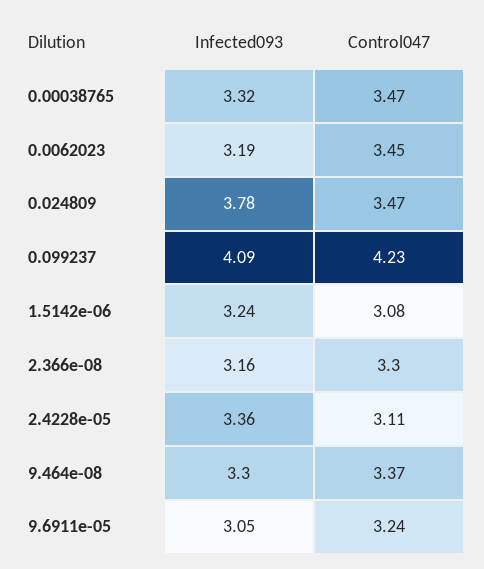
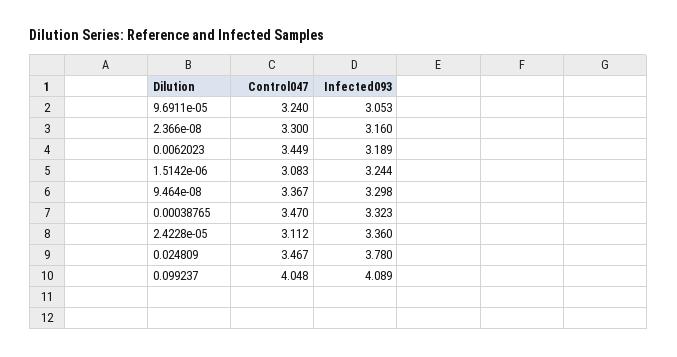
Control047, 0.099237: 4.23 -> 4.048

